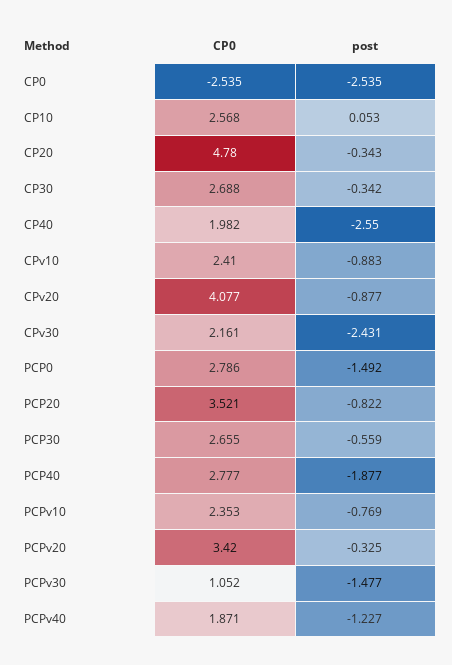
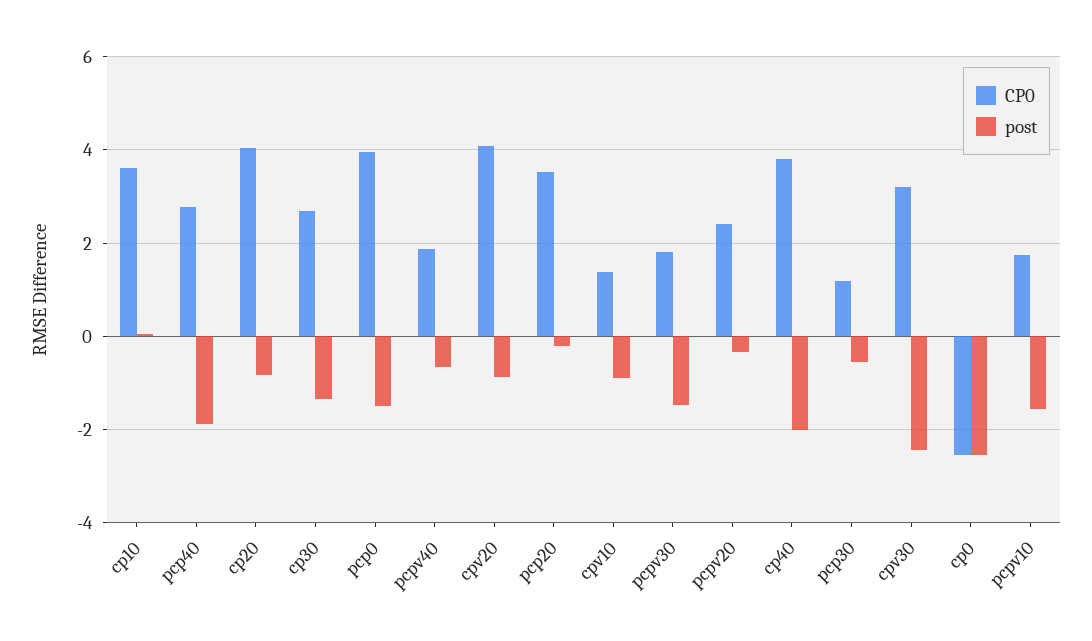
CP0, CP10: 2.568 -> 3.6
CP0, CP20: 4.78 -> 4
post, CP20: -0.343 -> -0.8
post, CP30: -0.342 -> -1.4
CP0, CP40: 1.982 -> 3.8
post, CP40: -2.55 -> -2
CP0, CPv10: 2.41 -> 1.4
CP0, CPv30: 2.161 -> 3.2
CP0, PCP0: 2.786 -> 4
post, PCP20: -0.822 -> -0.2
CP0, PCP30: 2.655 -> 1.2
CP0, PCPv10: 2.353 -> 1.8
post, PCPv10: -0.769 -> -1.6
CP0, PCPv20: 3.42 -> 2.4
CP0, PCPv30: 1.052 -> 1.8
post, PCPv40: -1.227 -> -0.6

